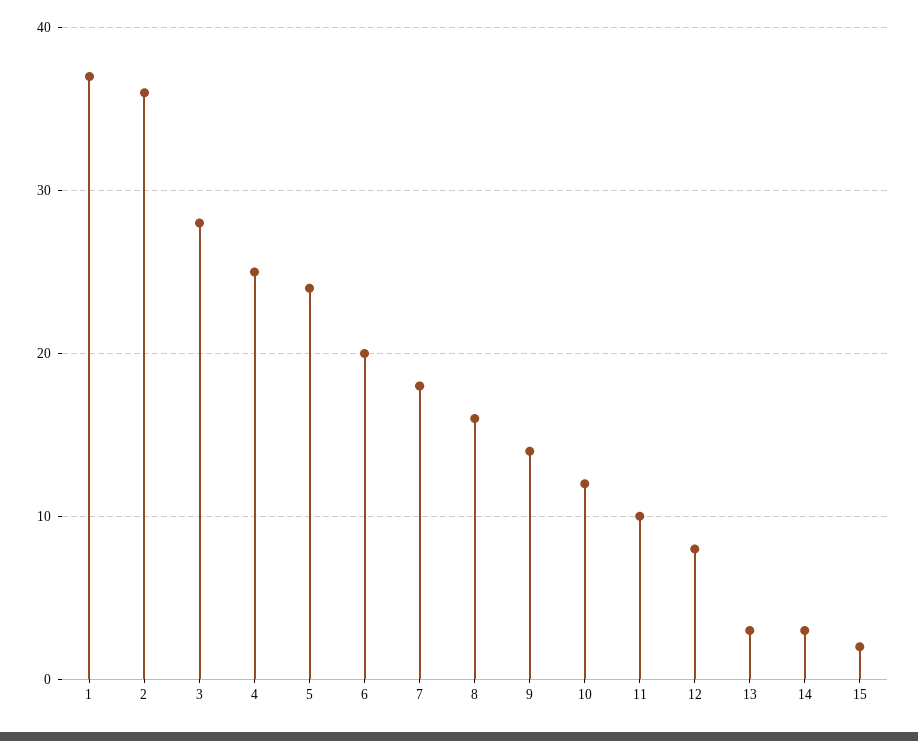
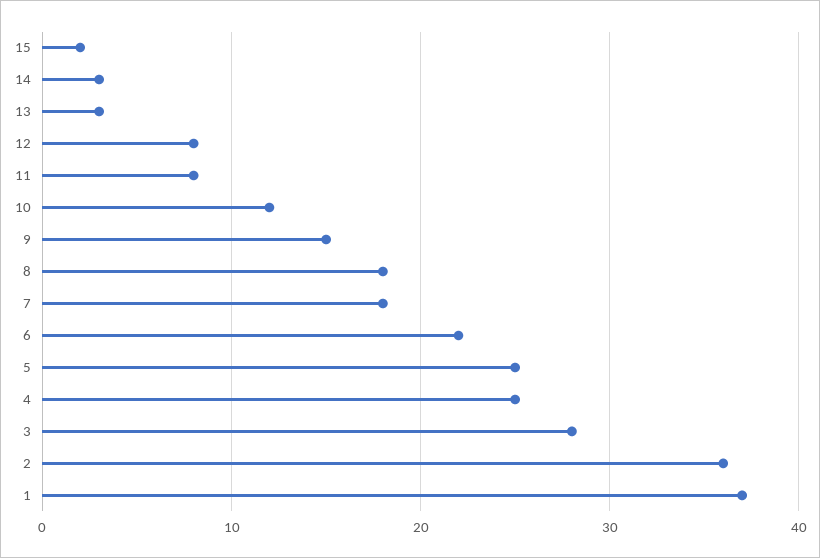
5: 24 -> 25
6: 20 -> 22
8: 16 -> 18
9: 14 -> 15
11: 10 -> 8

